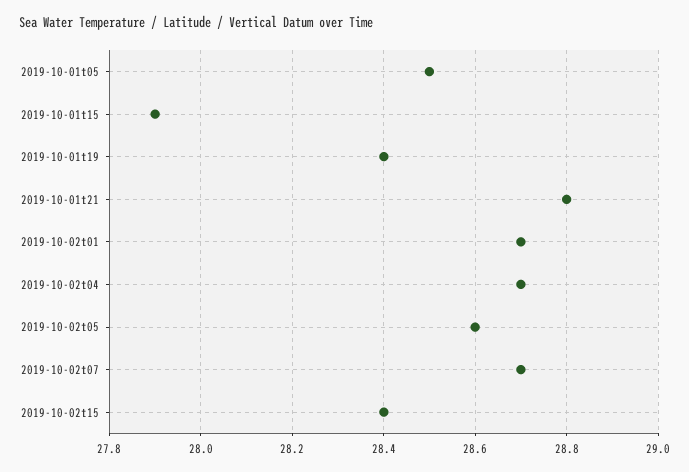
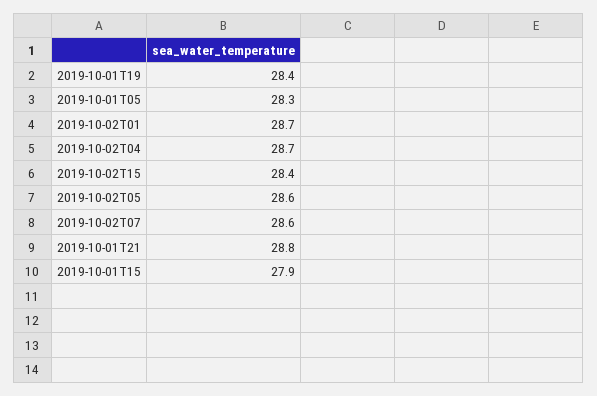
2019-10-01t05: 28.5 -> 28.3
2019-10-02t07: 28.7 -> 28.6

